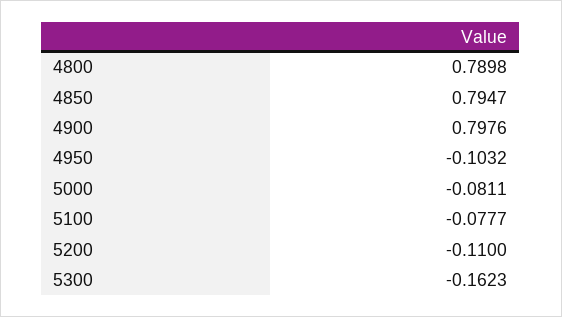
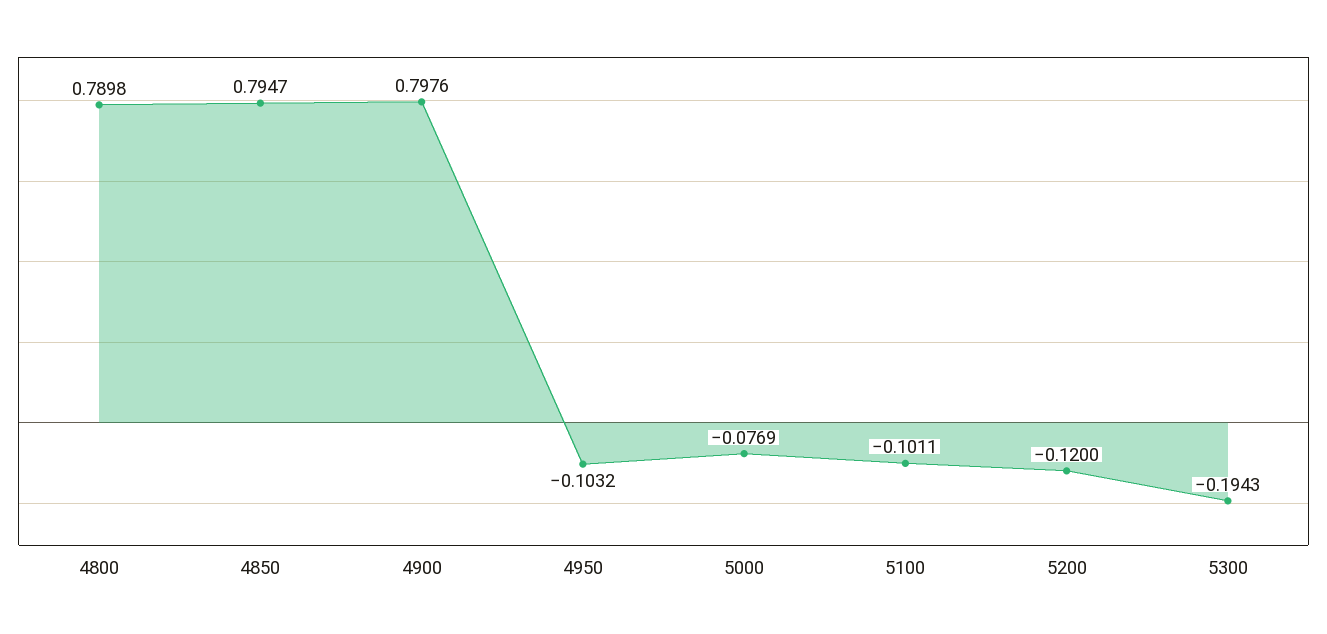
5000: -0.0811 -> -0.0769
5100: -0.0777 -> -0.1011
5200: -0.11 -> -0.12
5300: -0.1623 -> -0.1943

